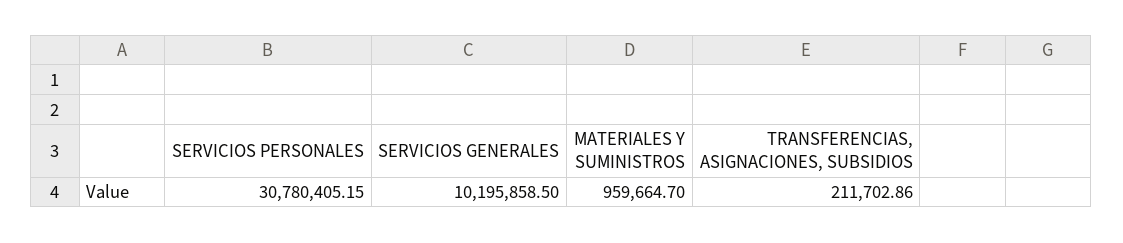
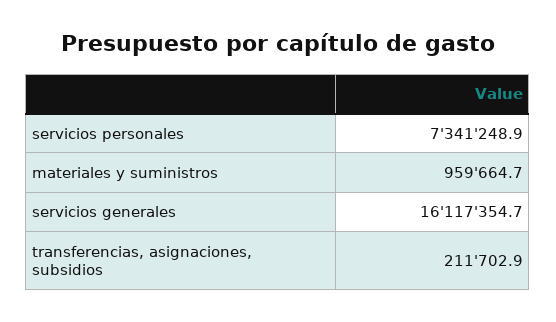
SERVICIOS PERSONALES: 30780405.15 -> 7341248.9
SERVICIOS GENERALES: 10195858.5 -> 16117354.7

